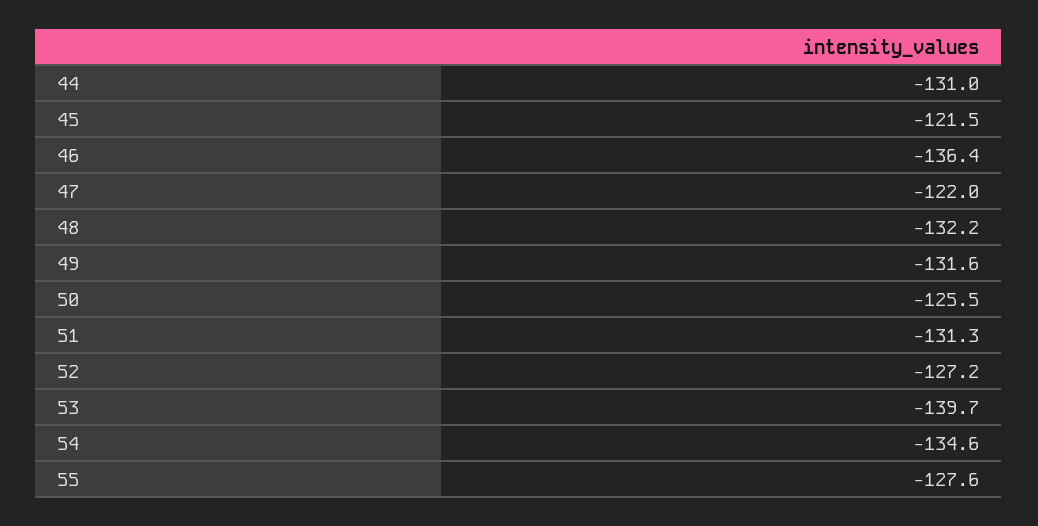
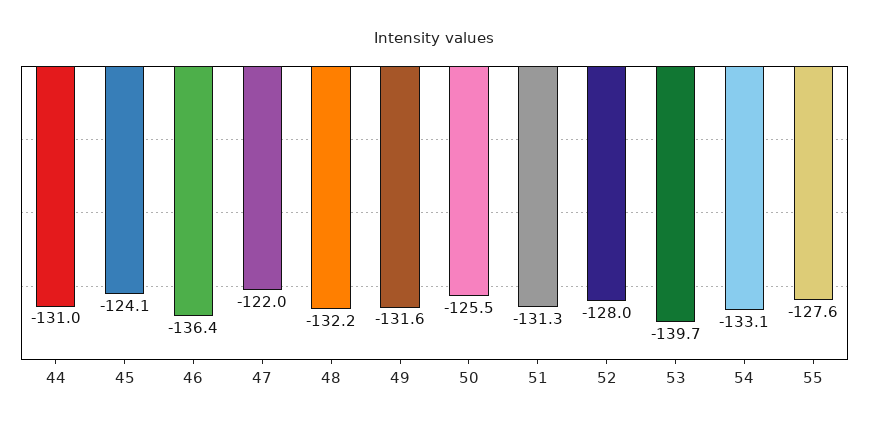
45: -121.5 -> -124.1
52: -127.2 -> -128
54: -134.6 -> -133.1

